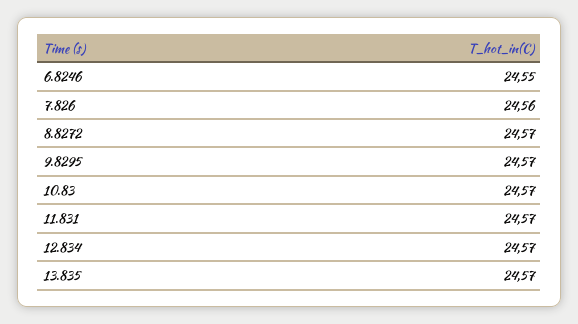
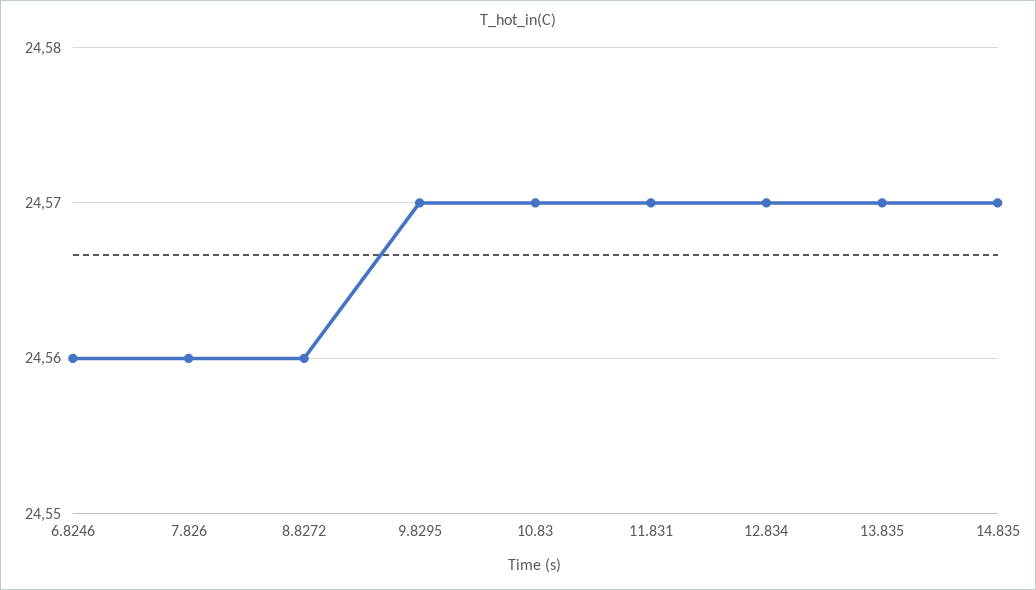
6.8246: 24.55 -> 24.56
8.8272: 24.57 -> 24.56
14.835: none -> 24.57

